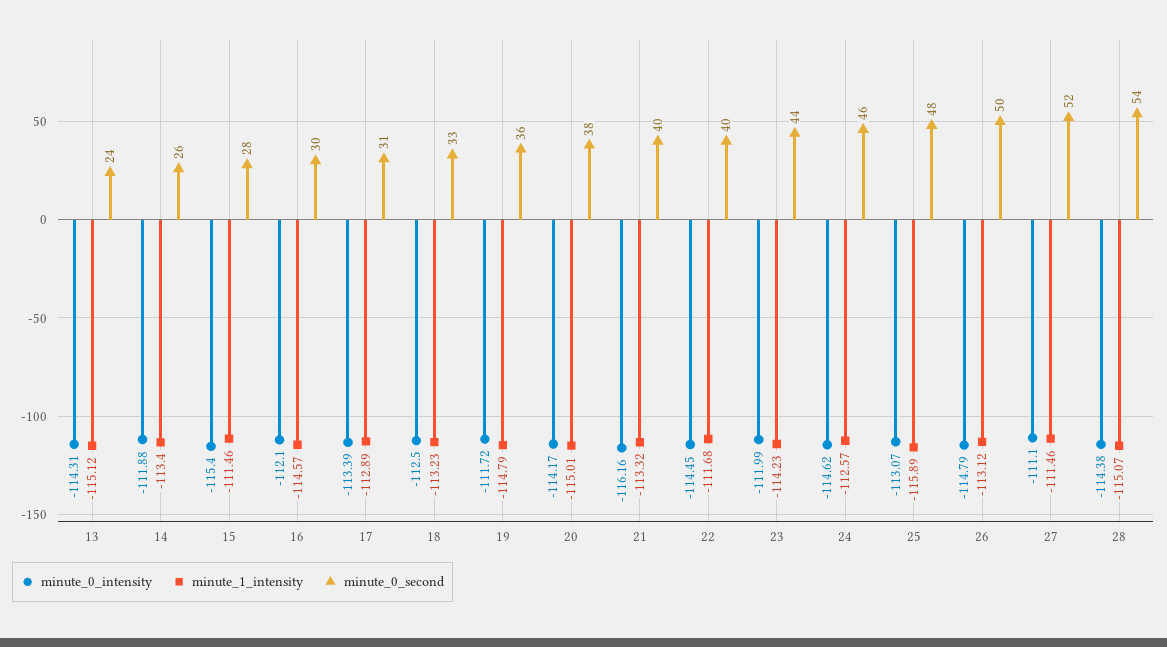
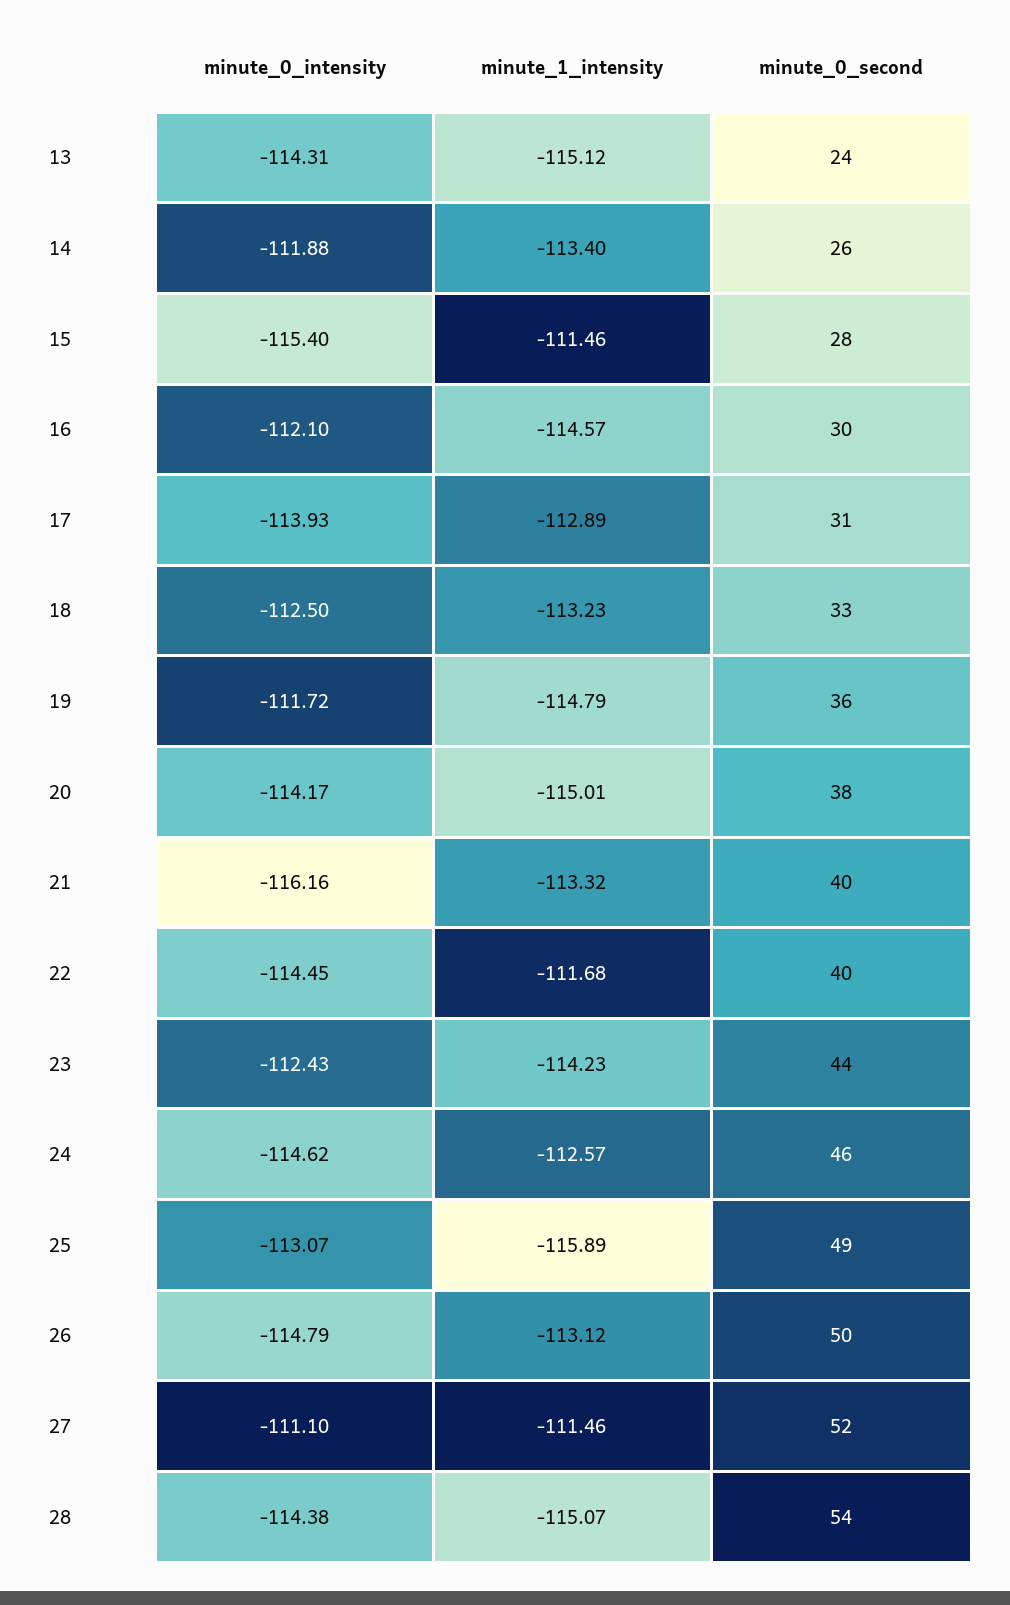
minute_0_intensity, 17: -113.39 -> -113.93
minute_0_intensity, 23: -111.99 -> -112.43
minute_0_second, 25: 48 -> 49

